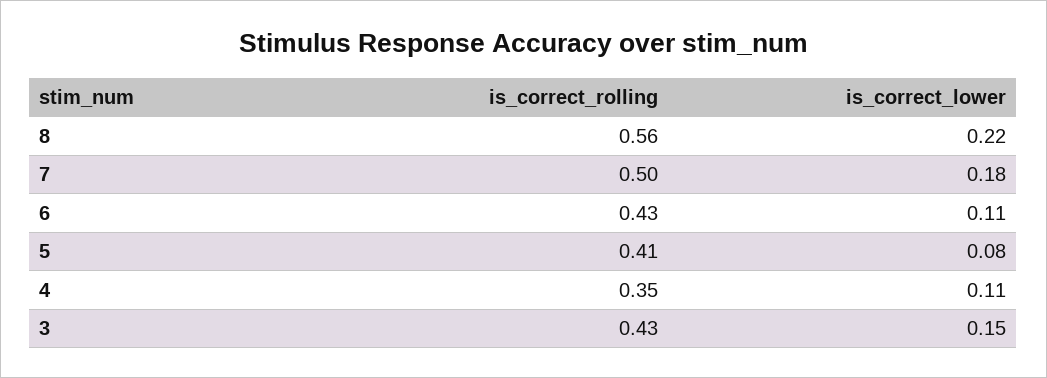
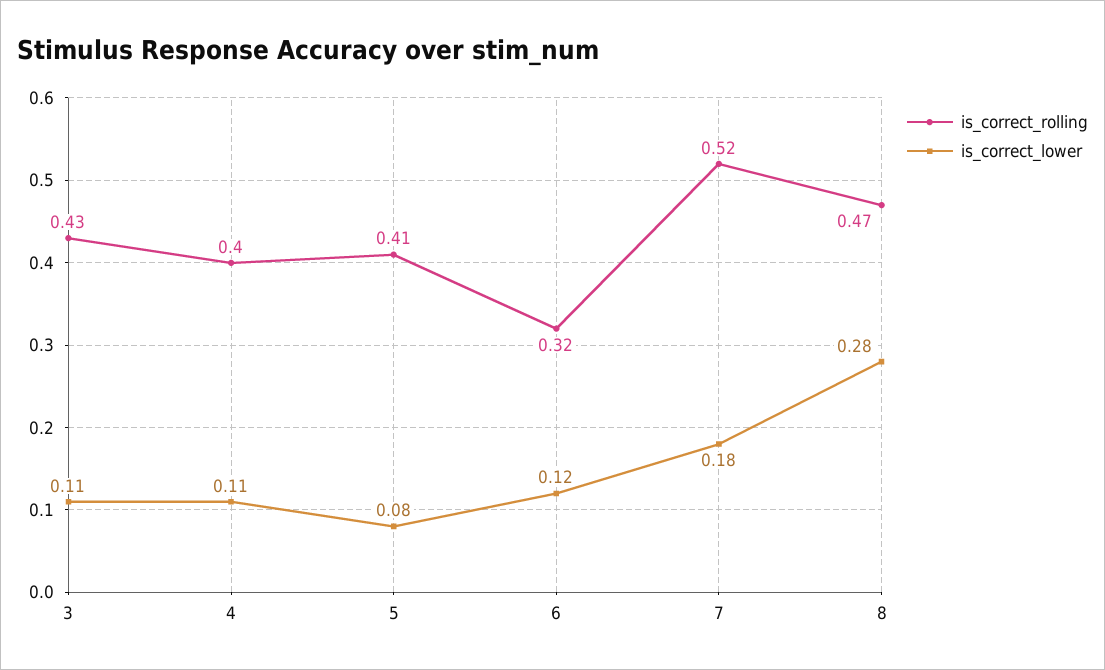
is_correct_rolling, 8: 0.56 -> 0.47
is_correct_lower, 8: 0.22 -> 0.28
is_correct_rolling, 7: 0.5 -> 0.52
is_correct_rolling, 6: 0.43 -> 0.32
is_correct_lower, 6: 0.11 -> 0.12
is_correct_rolling, 4: 0.35 -> 0.4
is_correct_lower, 3: 0.15 -> 0.11

